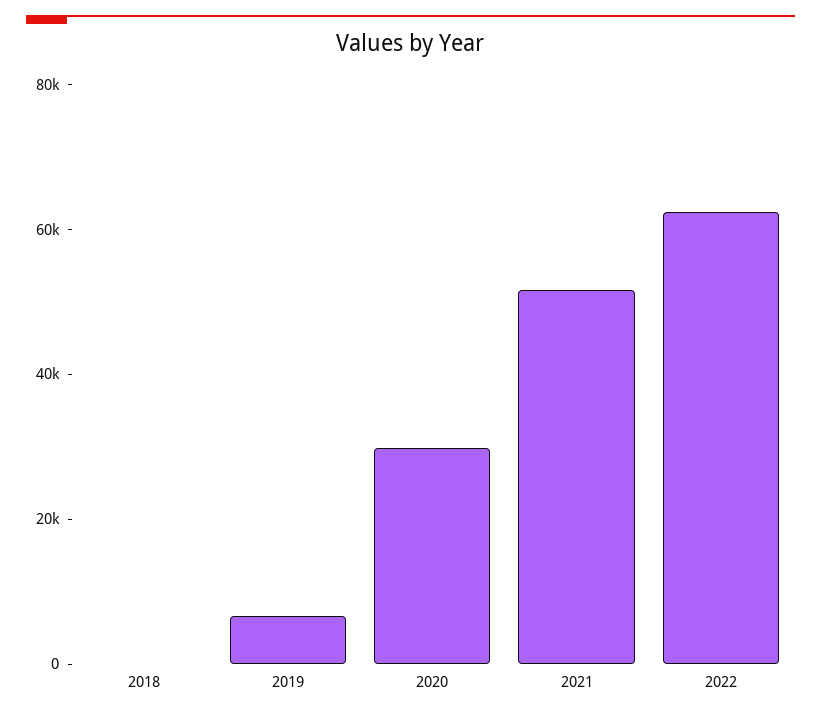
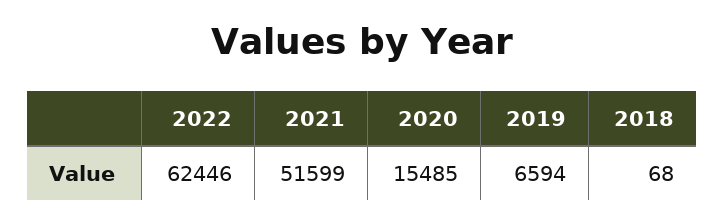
2020: 30000 -> 15485

